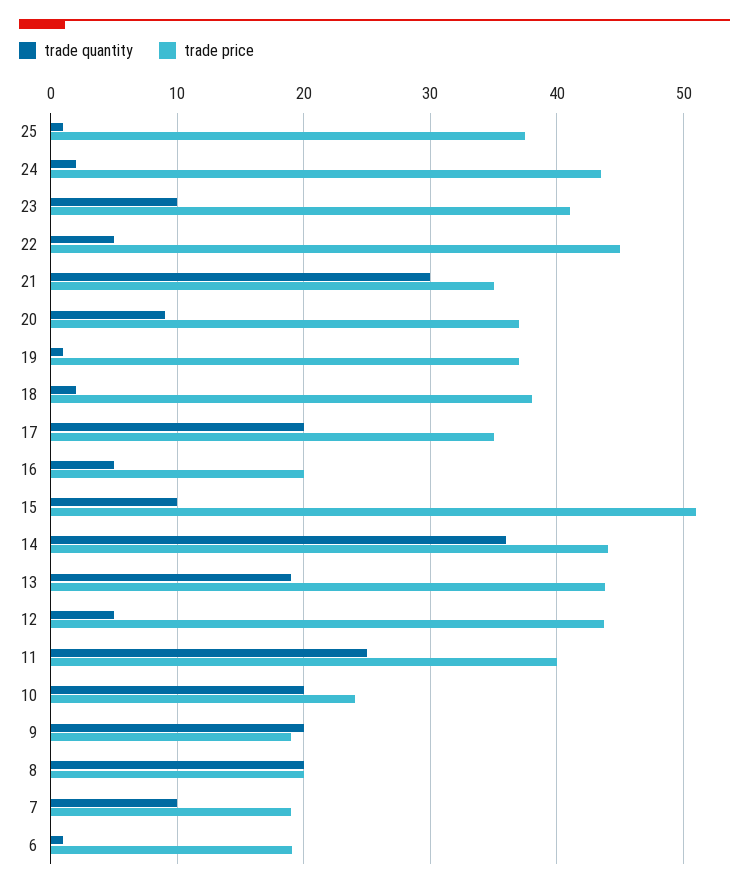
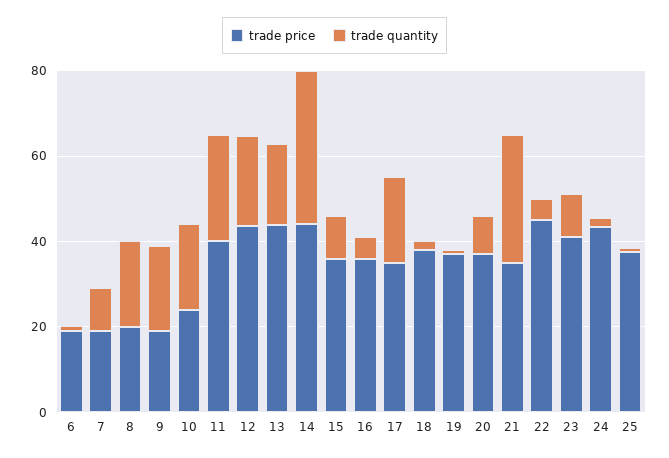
trade price, 16: 20 -> 35
trade price, 15: 51 -> 35
trade quantity, 12: 5 -> 20

